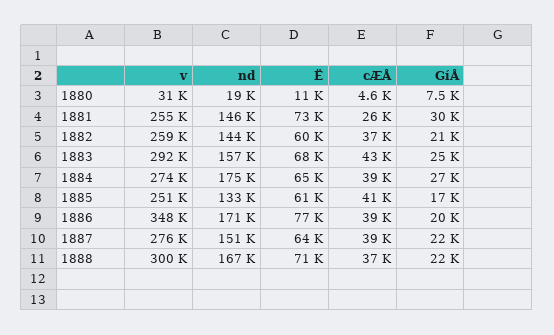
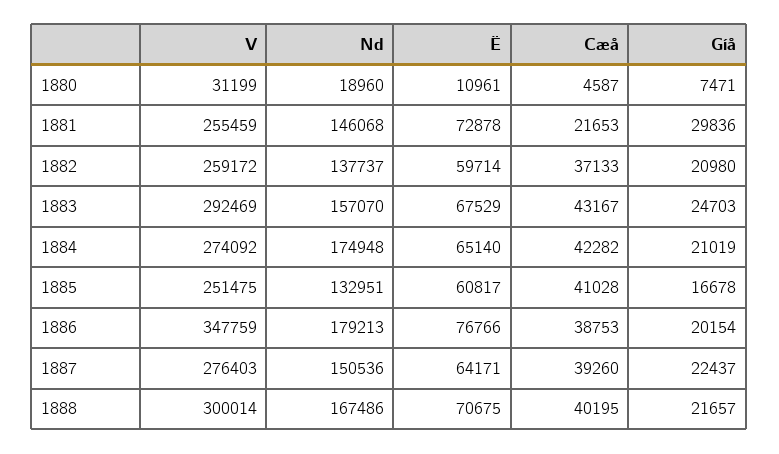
cÆÅ, 1881: 26000 -> 21653
nd, 1882: 144000 -> 137737
cÆÅ, 1884: 39000 -> 42282
GíÅ, 1884: 27000 -> 21019
nd, 1886: 171000 -> 179213
cÆÅ, 1888: 37000 -> 40195

